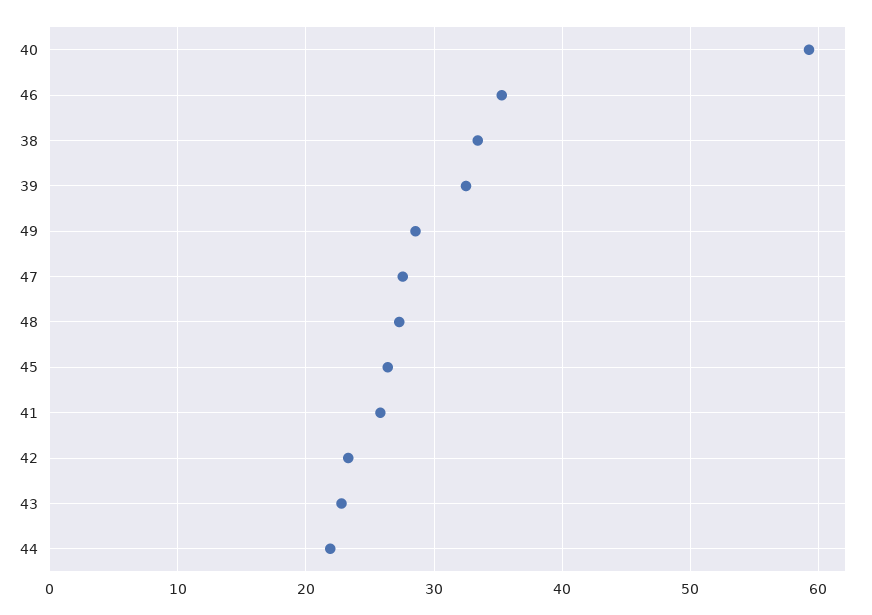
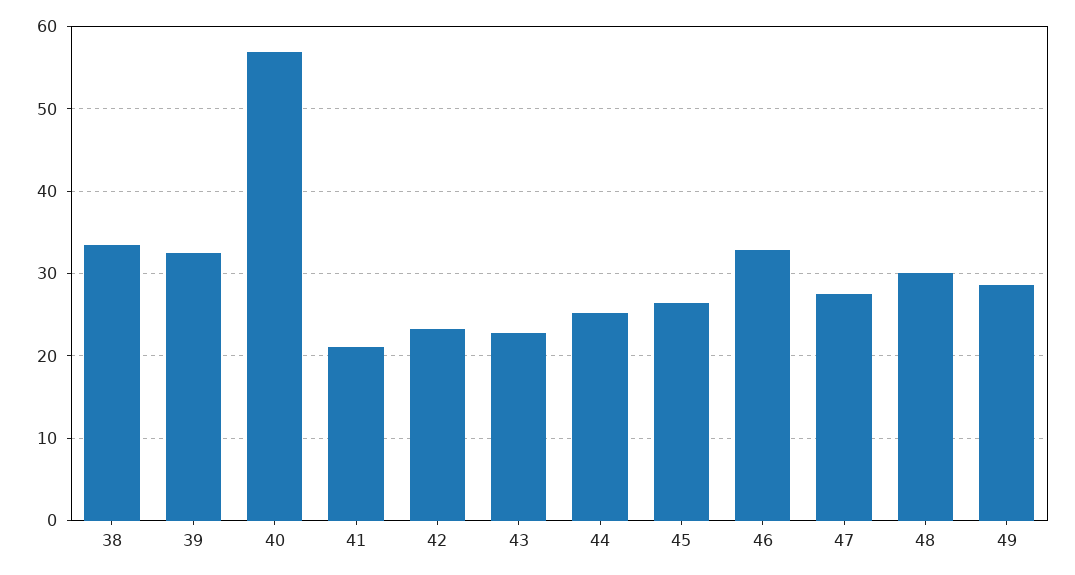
40: 59 -> 57
46: 35 -> 33
48: 27 -> 30
41: 26 -> 21
44: 22 -> 25

